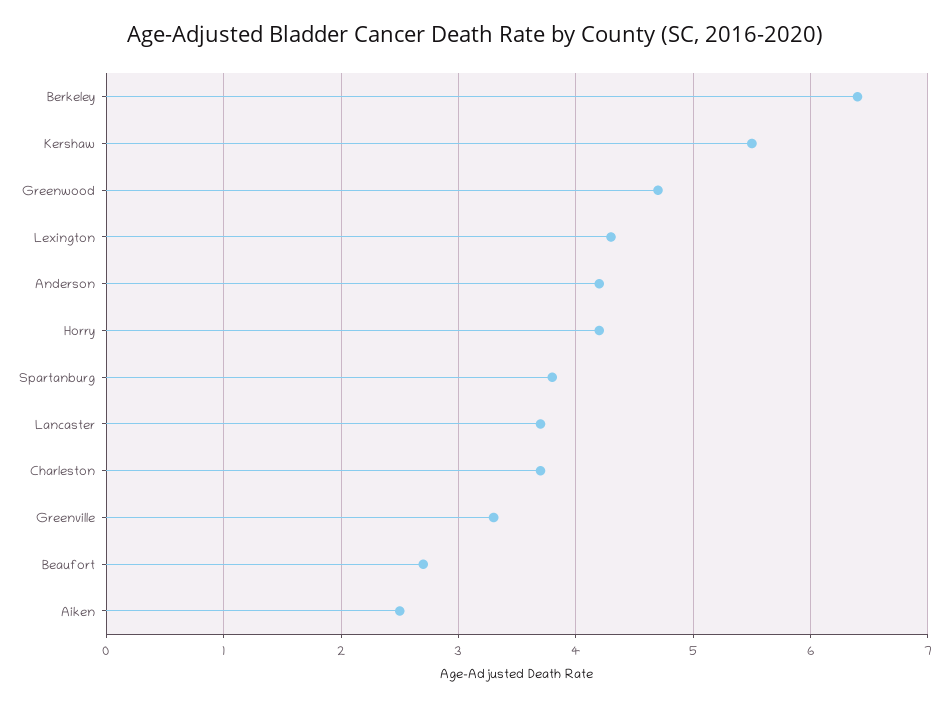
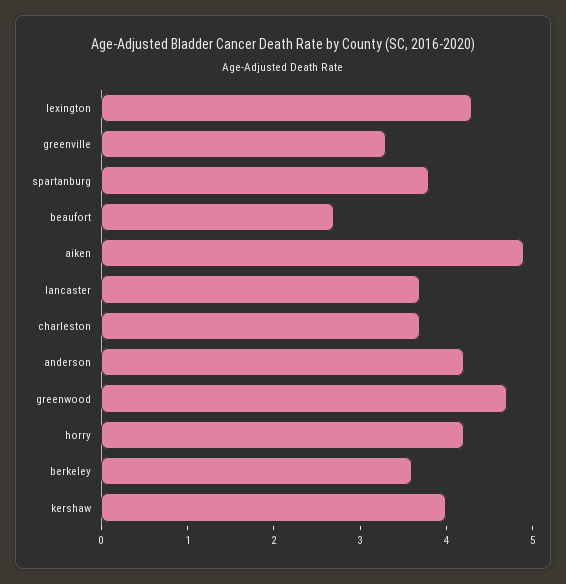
Berkeley: 6.4 -> 3.6
Kershaw: 5.5 -> 4
Aiken: 2.5 -> 4.9

